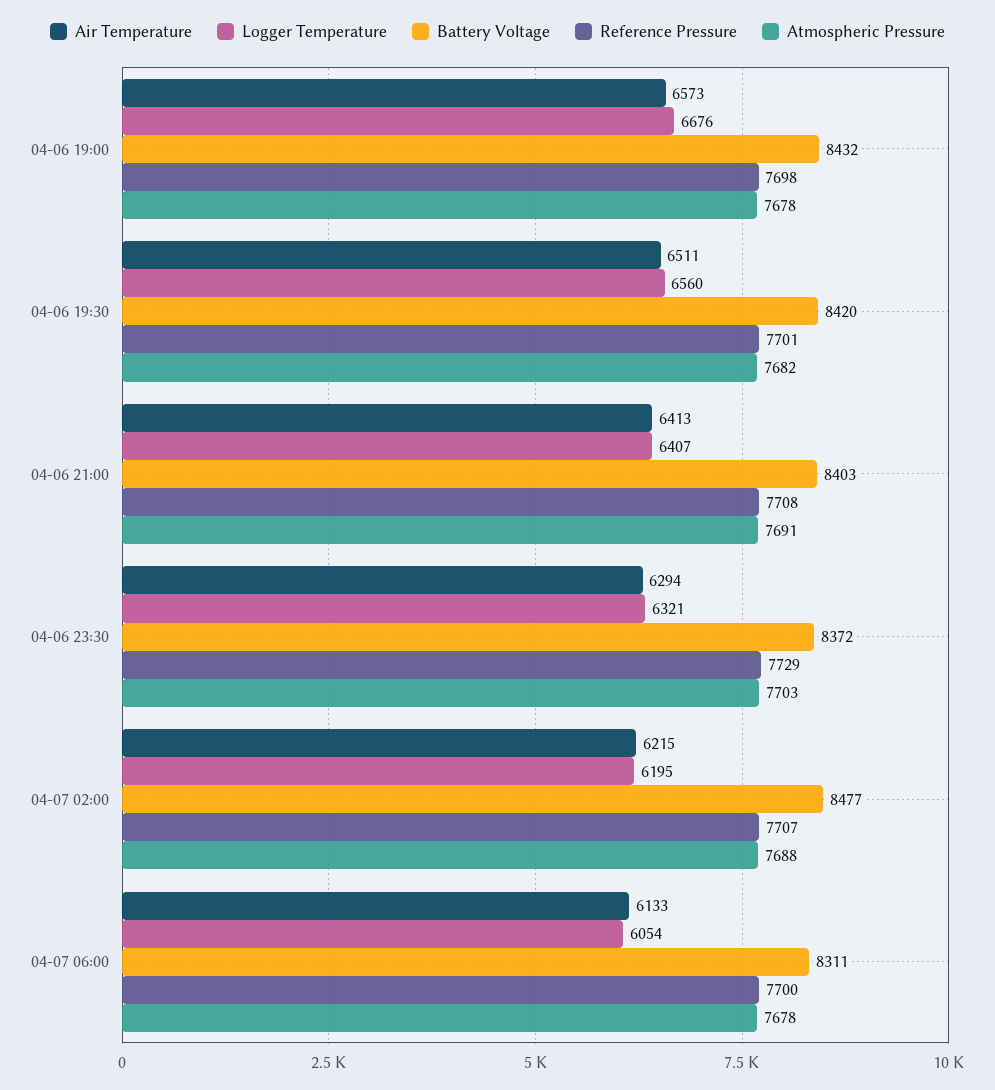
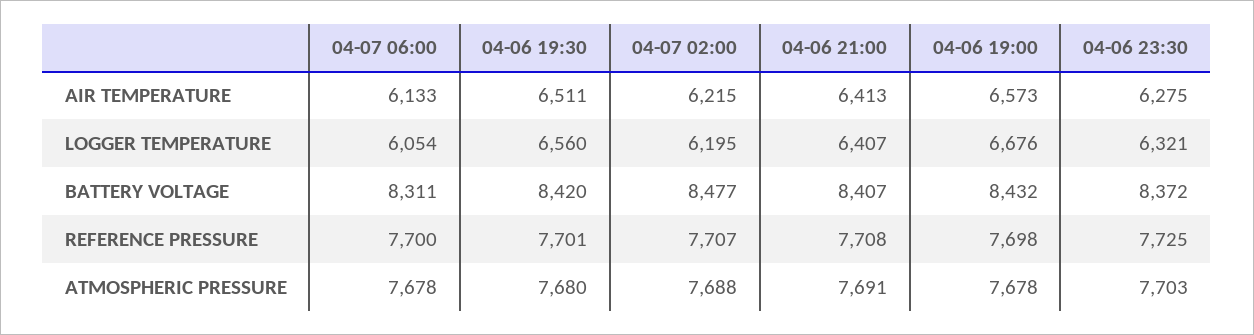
Atmospheric Pressure, 04-06 19:30: 7682 -> 7680
Battery Voltage, 04-06 21:00: 8403 -> 8407
Air Temperature, 04-06 23:30: 6294 -> 6275
Reference Pressure, 04-06 23:30: 7729 -> 7725

